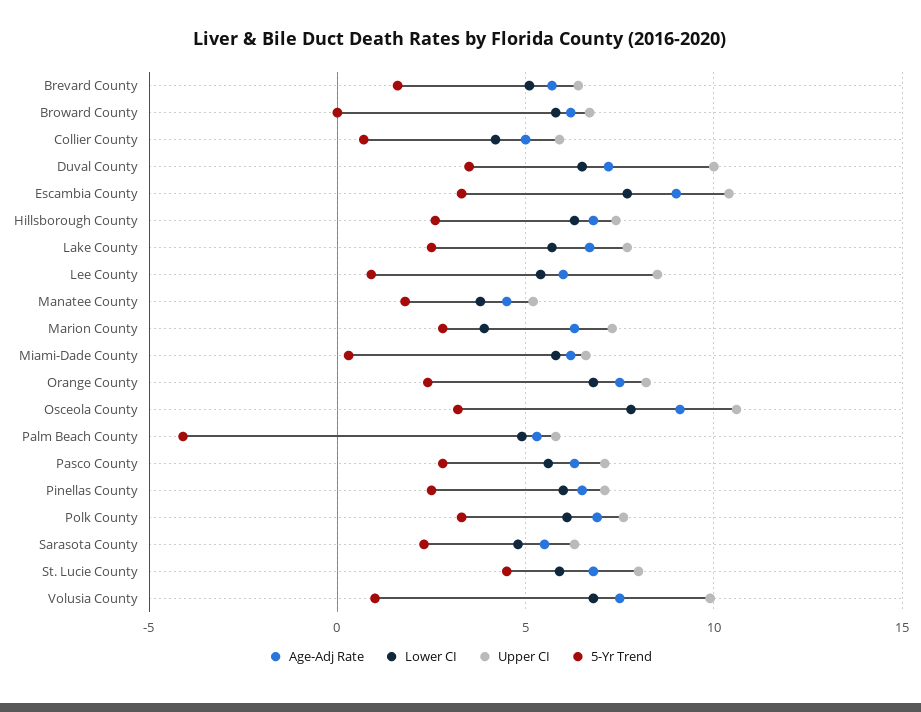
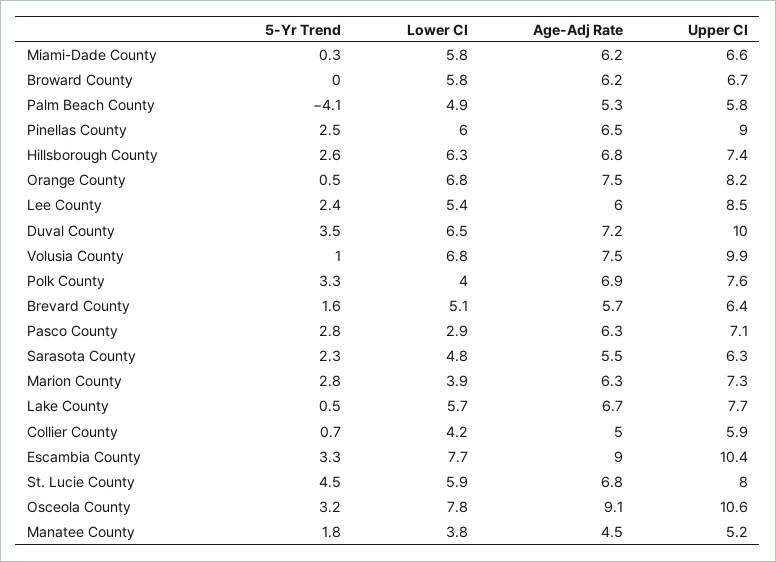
5-Yr Trend, Lake County: 2.5 -> 0.5
5-Yr Trend, Lee County: 1 -> 2.4
5-Yr Trend, Orange County: 2.5 -> 0.5
Lower CI, Pasco County: 5.5 -> 2.9
Upper CI, Pinellas County: 7 -> 9
Lower CI, Polk County: 6 -> 4

